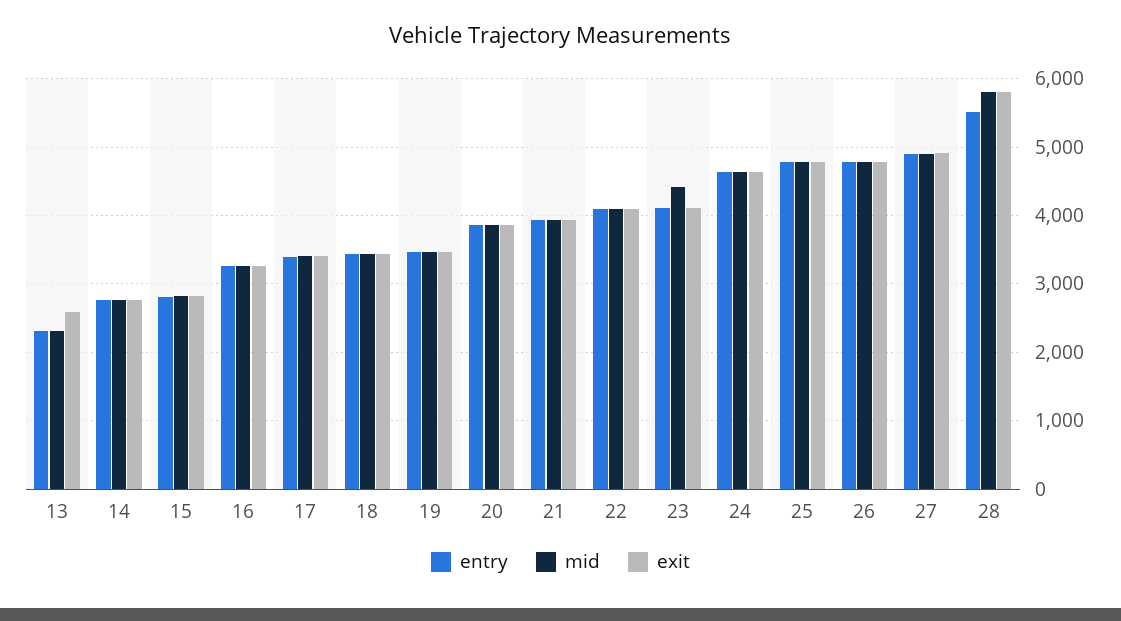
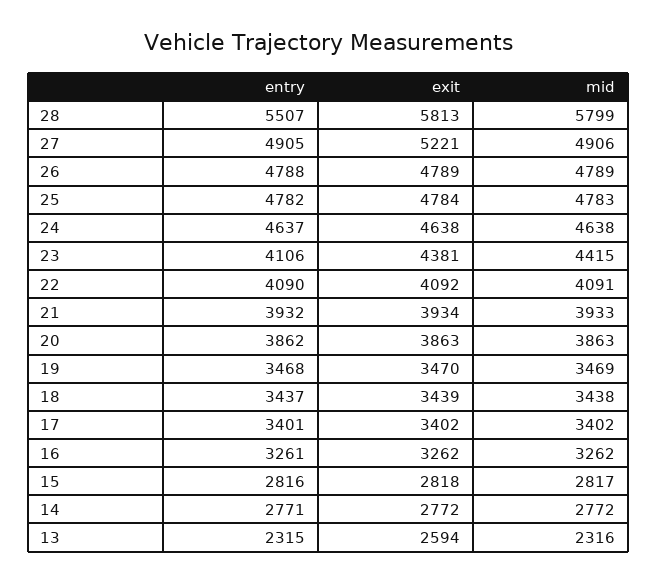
exit, 23: 4100 -> 4381
exit, 27: 4900 -> 5221

